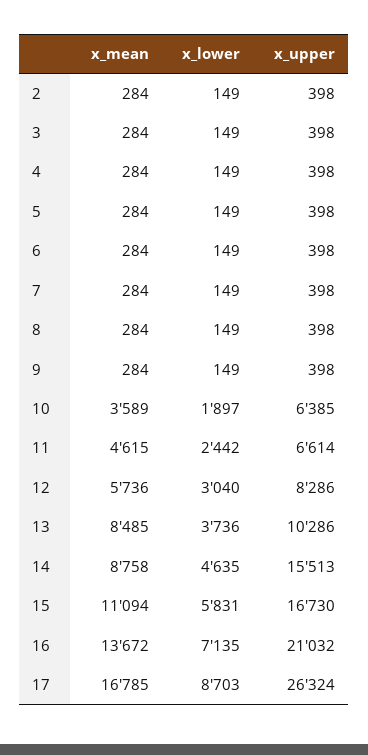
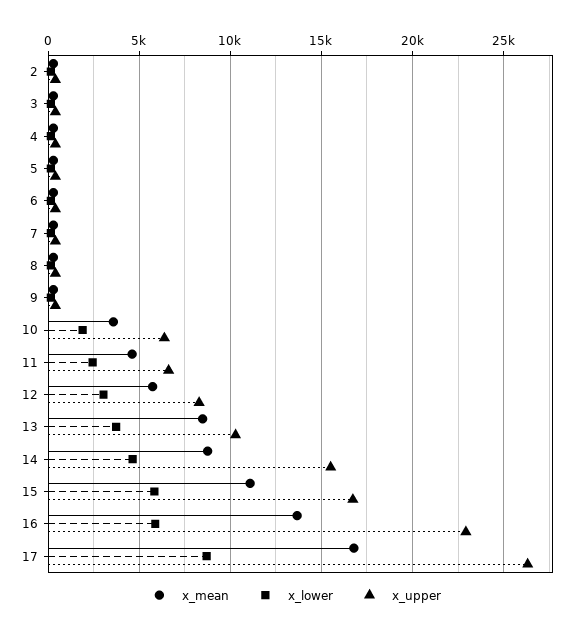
x_lower, 16: 7135 -> 6000
x_upper, 16: 21032 -> 23000

